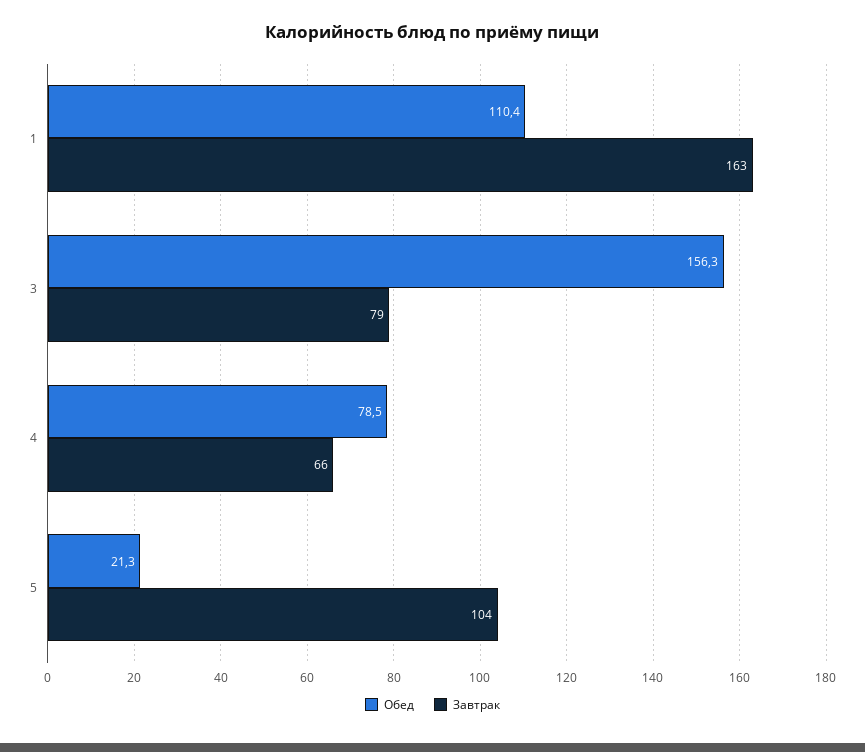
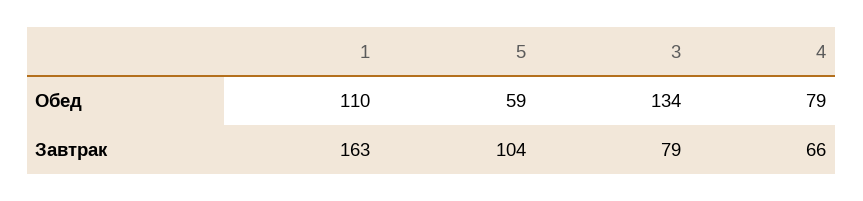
Обед, 3: 156.3 -> 134
Обед, 5: 21.3 -> 59

